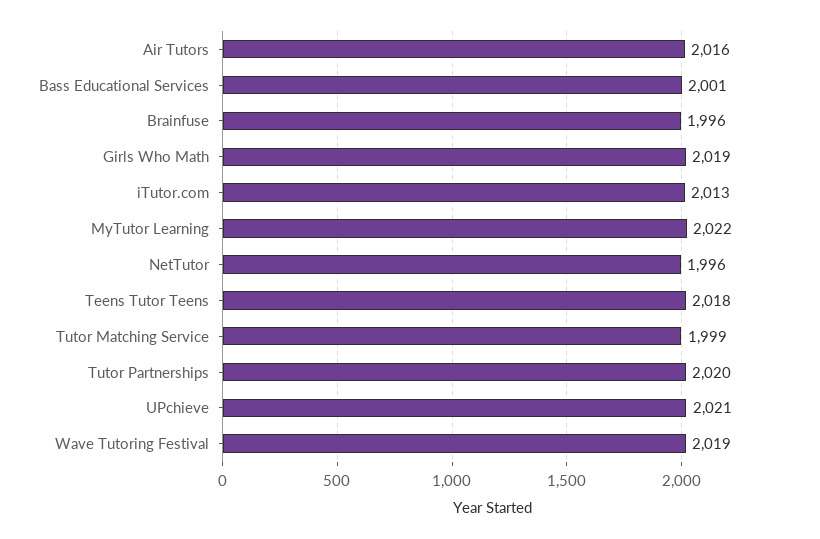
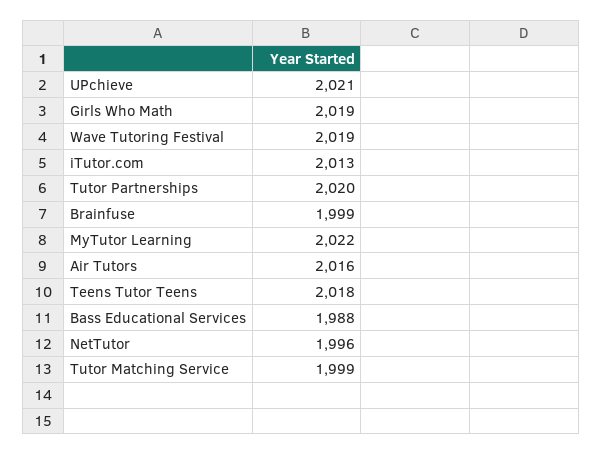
Bass Educational Services: 2001 -> 1988
Brainfuse: 1996 -> 1999

